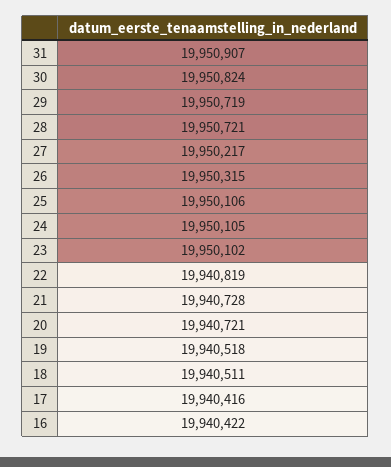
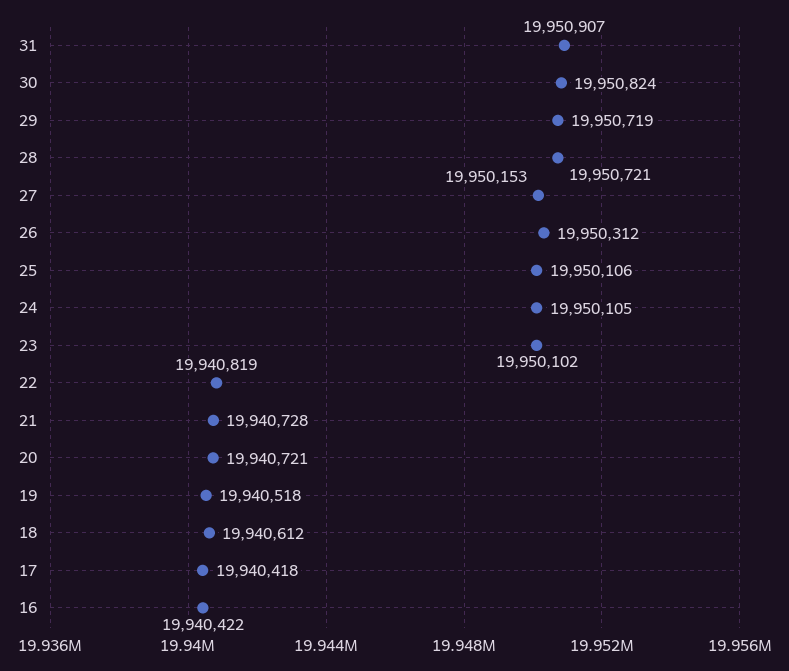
27: 19950217 -> 19950153
26: 19950315 -> 19950312
18: 19940511 -> 19940612
17: 19940416 -> 19940418

